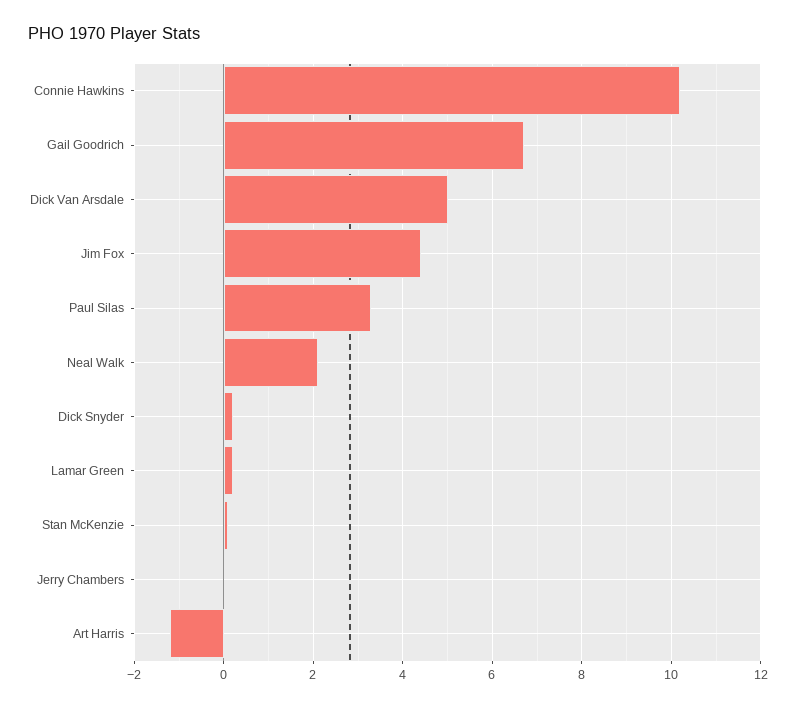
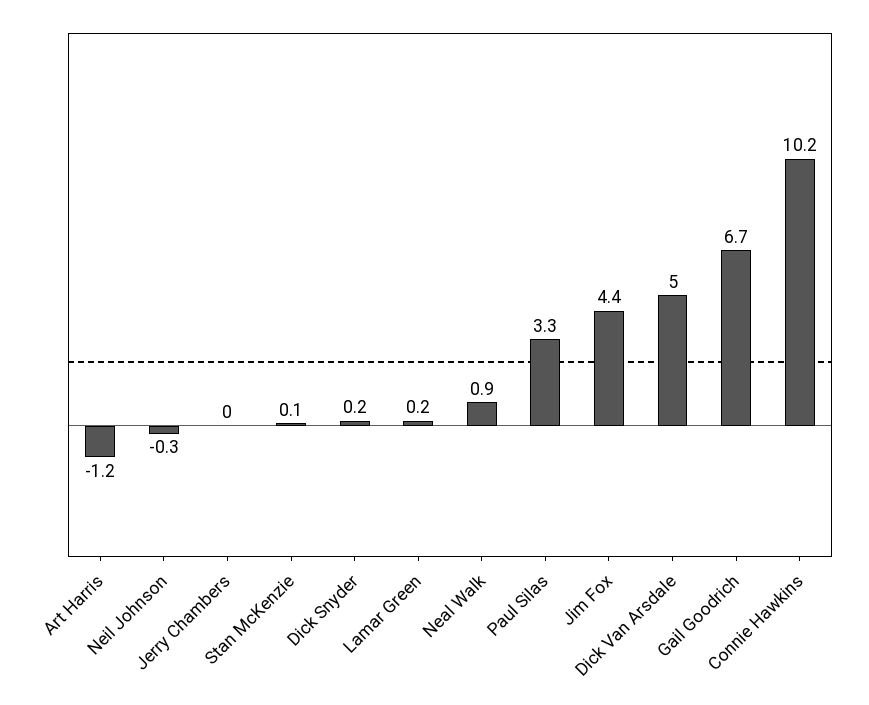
Neal Walk: 2 -> 0.9
Neil Johnson: none -> -0.3

